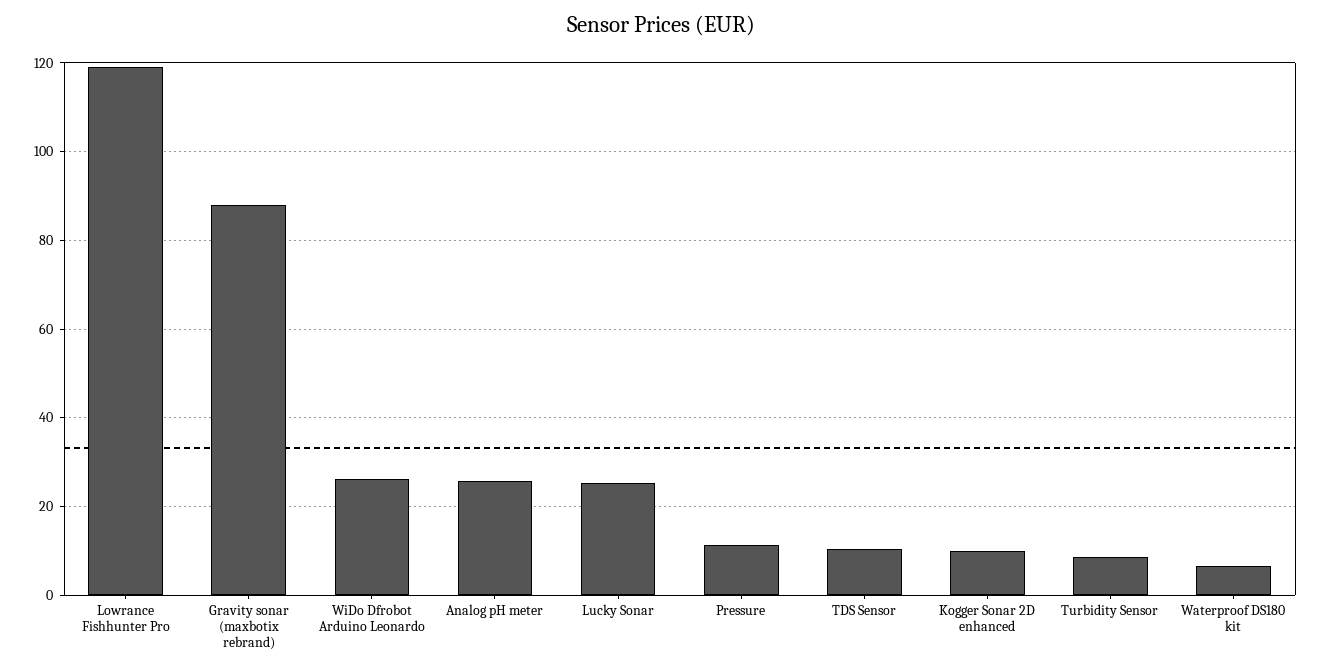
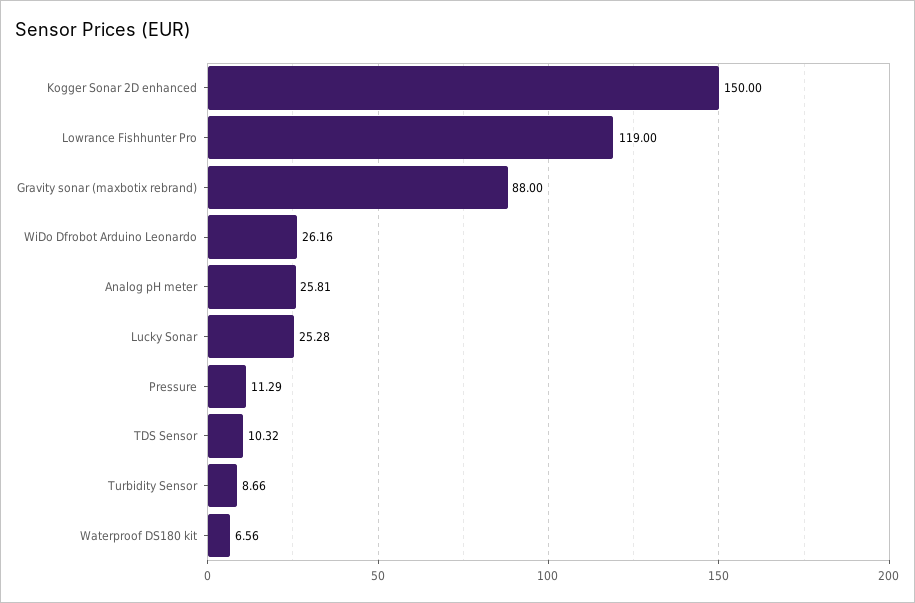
Kogger Sonar 2D enhanced: 10 -> 150

